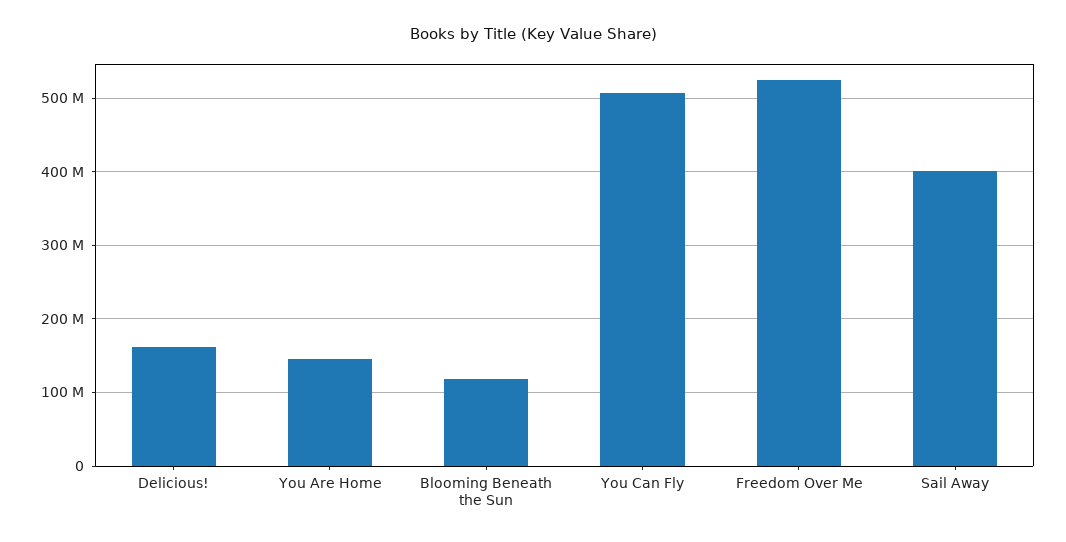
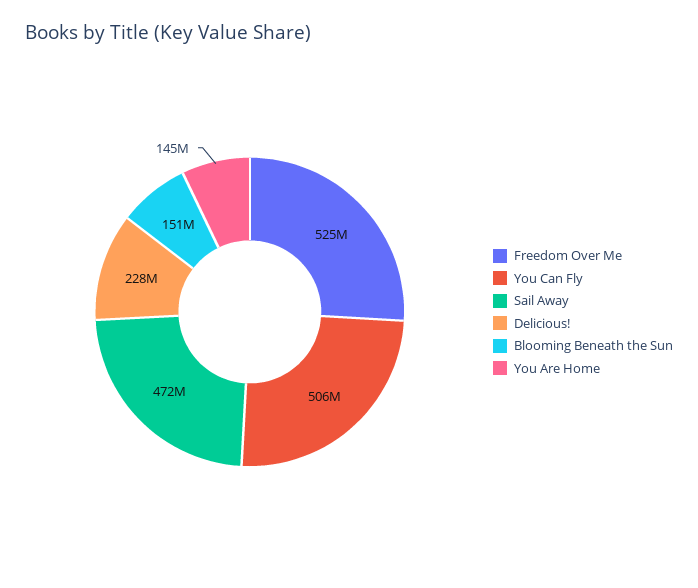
Delicious!: 160000000 -> 228000000
Blooming Beneath the Sun: 120000000 -> 151000000
Sail Away: 400000000 -> 472000000

